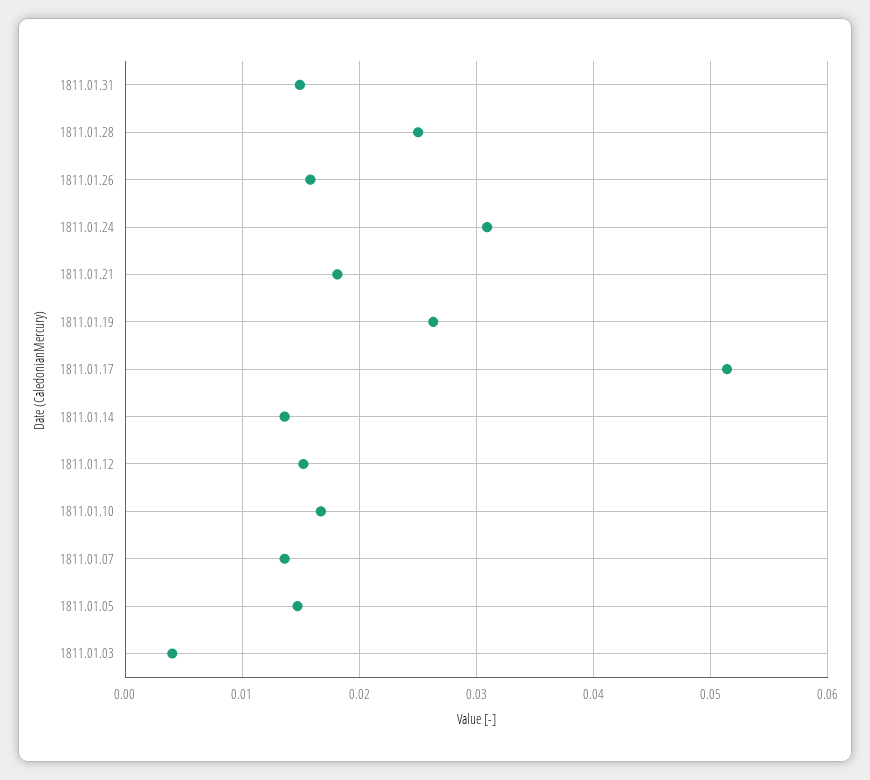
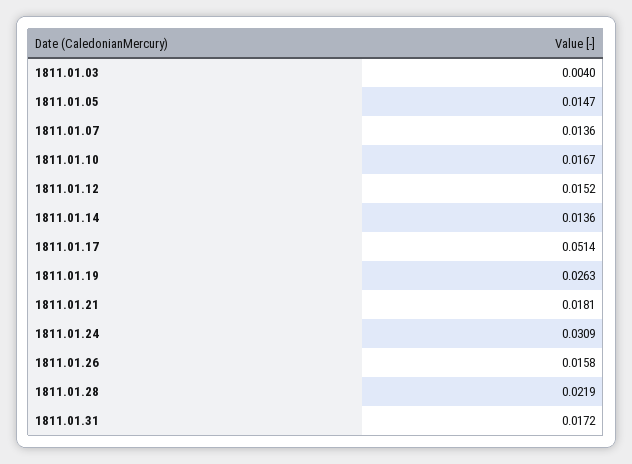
1811.01.31: 0.015 -> 0.0172
1811.01.28: 0.025 -> 0.0219

